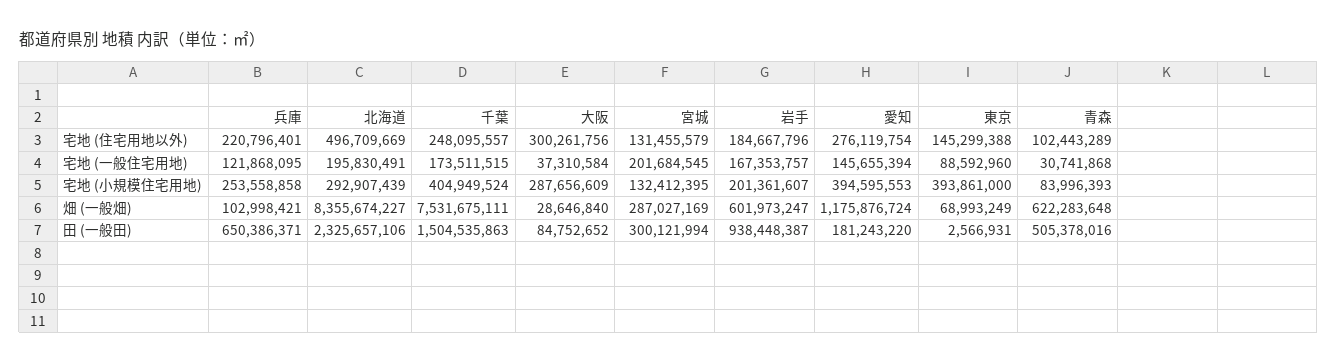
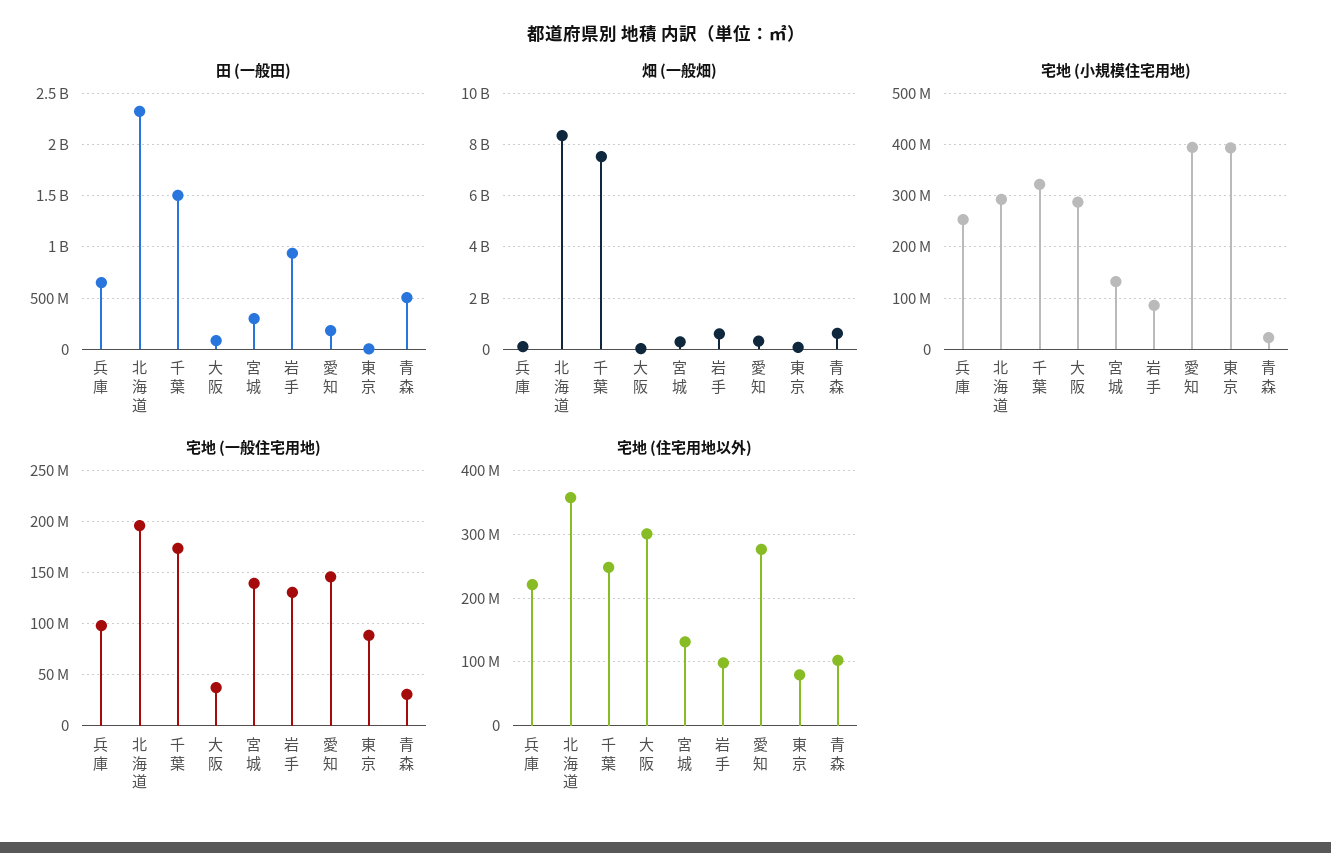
宅地 (住宅用地以外), 北海道: 496709669 -> 360000000
宅地 (住宅用地以外), 岩手: 184667796 -> 100000000
宅地 (住宅用地以外), 東京: 145299388 -> 80000000
宅地 (一般住宅用地), 兵庫: 121868095 -> 100000000
宅地 (一般住宅用地), 宮城: 201684545 -> 140000000
宅地 (一般住宅用地), 岩手: 167353757 -> 130000000
宅地 (小規模住宅用地), 千葉: 404949524 -> 320000000
宅地 (小規模住宅用地), 岩手: 201361607 -> 80000000
宅地 (小規模住宅用地), 青森: 83996393 -> 20000000
畑 (一般畑), 愛知: 1175876724 -> 250000000

